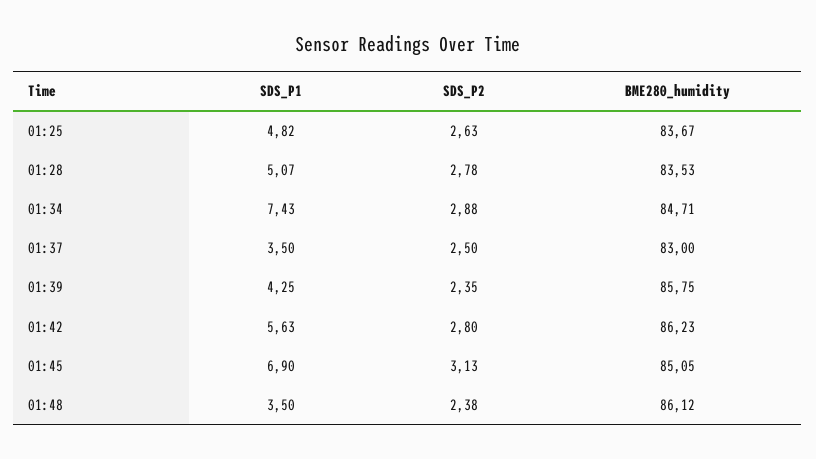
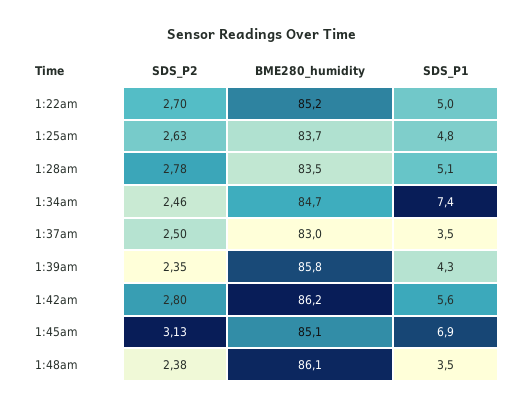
SDS_P2, 01:34: 2.88 -> 2.46
SDS_P2, 1:22am: none -> 2.7
BME280_humidity, 1:22am: none -> 85.2
SDS_P1, 1:22am: none -> 5

